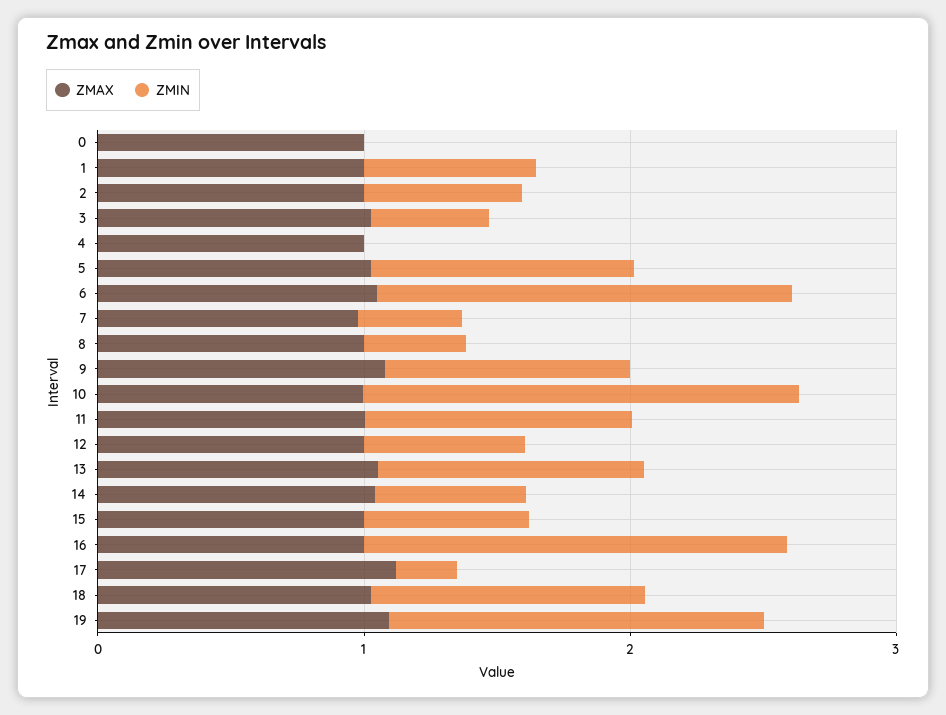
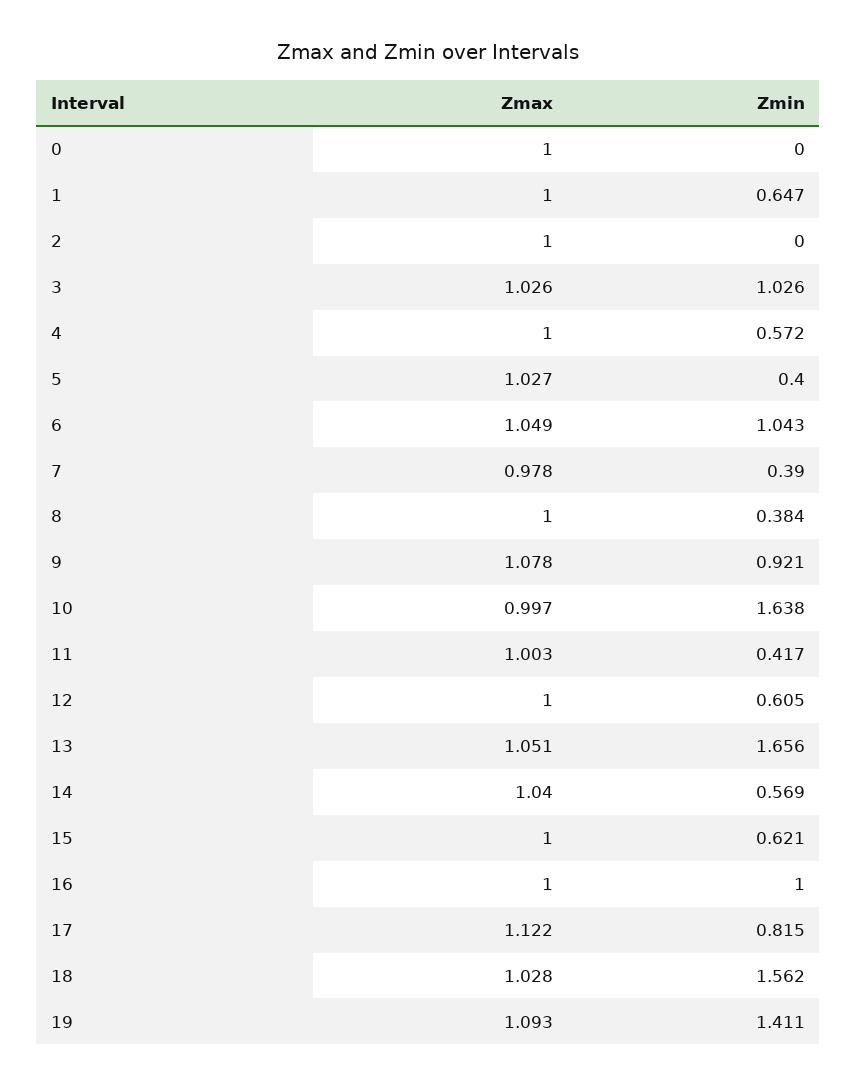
ZMIN, 2: 0.6 -> 0
ZMIN, 3: 0.4 -> 1.026
ZMIN, 4: 0 -> 0.572
ZMIN, 5: 1 -> 0.4
ZMIN, 6: 1.6 -> 1.043
ZMIN, 11: 1 -> 0.417
ZMIN, 13: 1 -> 1.656
ZMIN, 16: 1.6 -> 1
ZMIN, 17: 0.2 -> 0.815
ZMIN, 18: 1 -> 1.562

